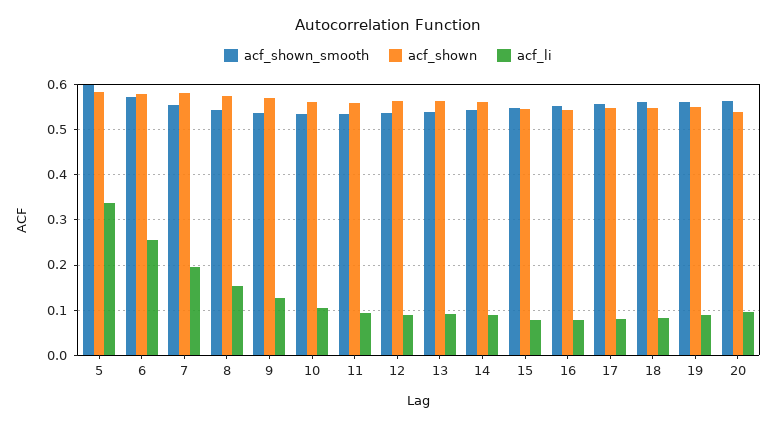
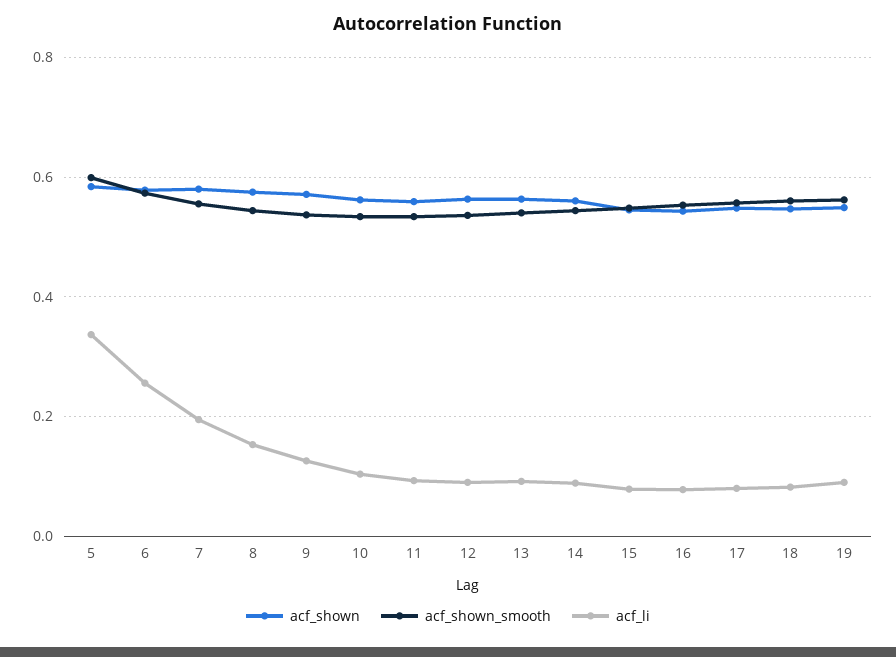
acf_shown_smooth, 20: 0.56 -> none
acf_shown, 20: 0.54 -> none
acf_li, 20: 0.1 -> none

